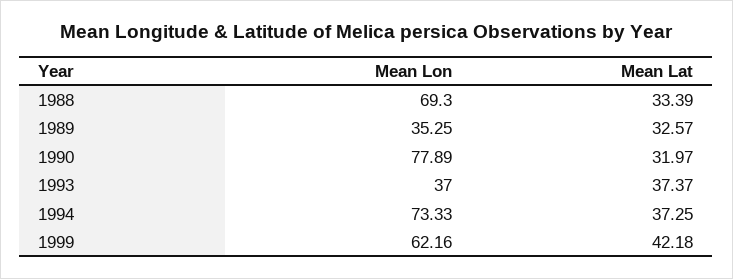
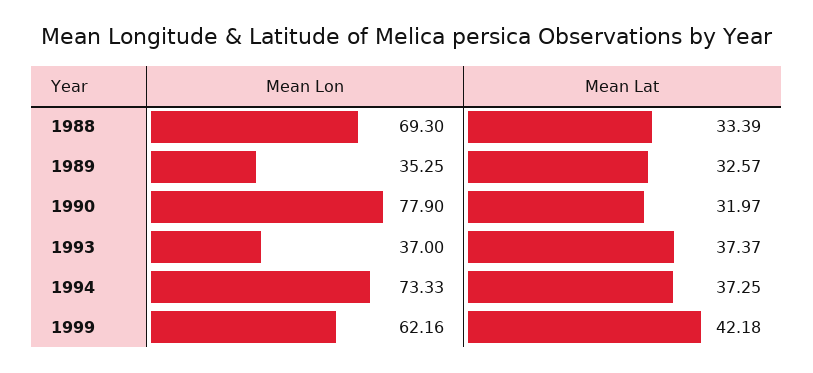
Mean Lon, 1990: 77.89 -> 77.9

